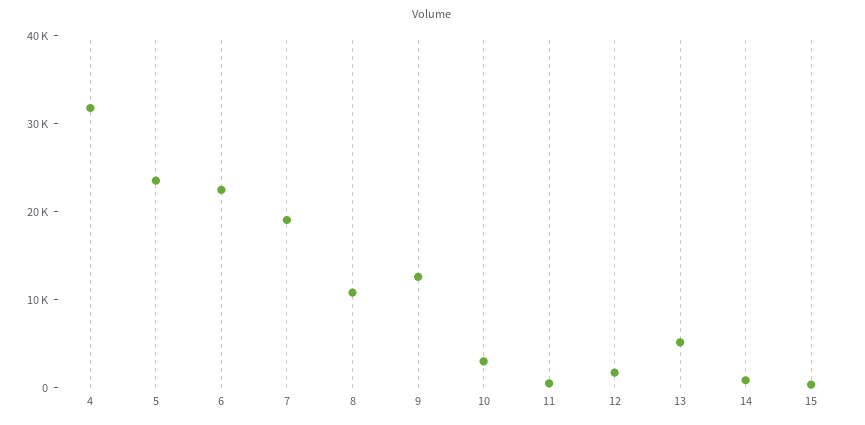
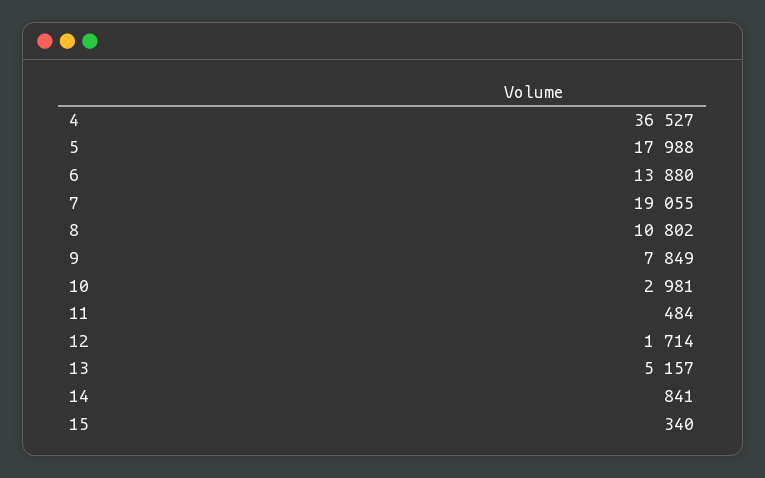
4: 32000 -> 36527
5: 24000 -> 17988
6: 22000 -> 13880
9: 12000 -> 7849

